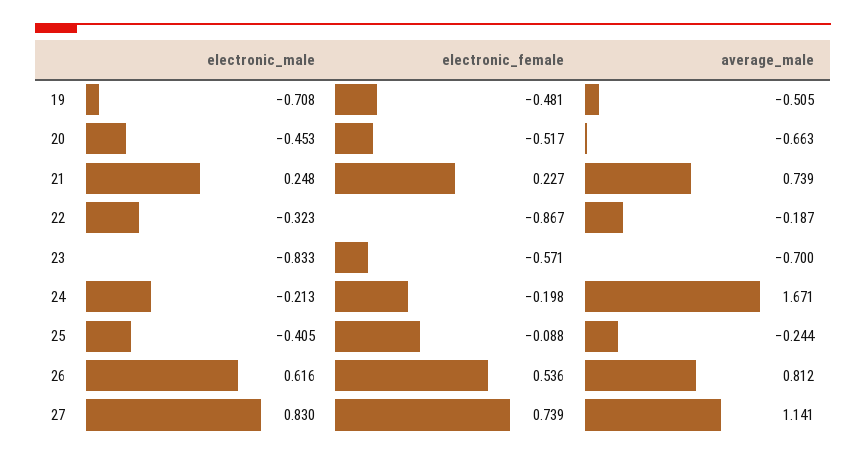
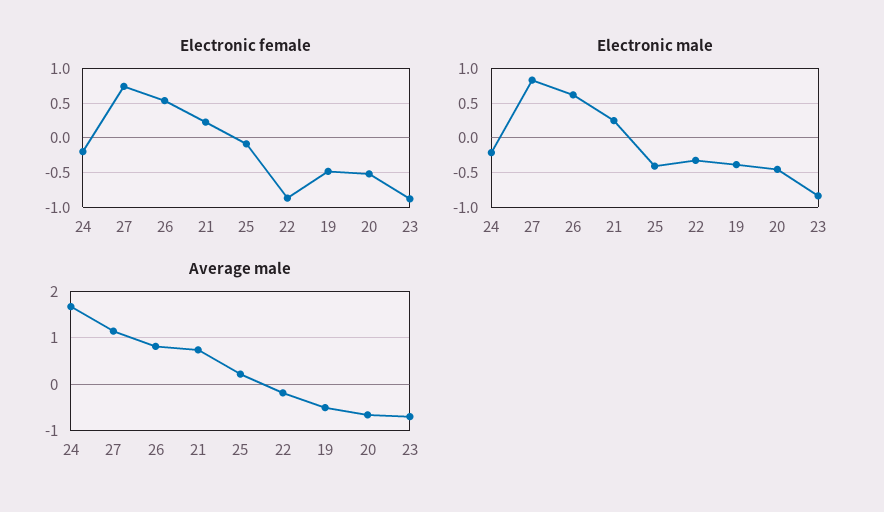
electronic_male, 19: -0.708 -> -0.4
electronic_female, 23: -0.571 -> -0.9
average_male, 25: -0.244 -> 0.2

